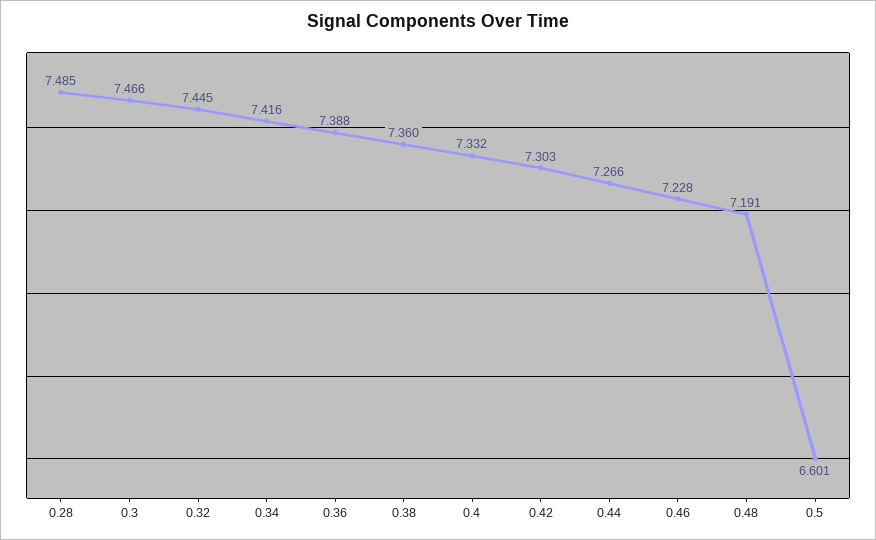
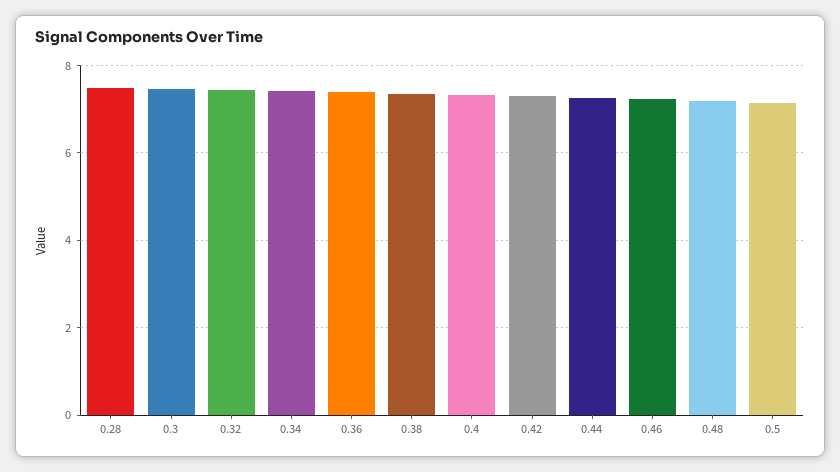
0.5: 6.601 -> 7.2

